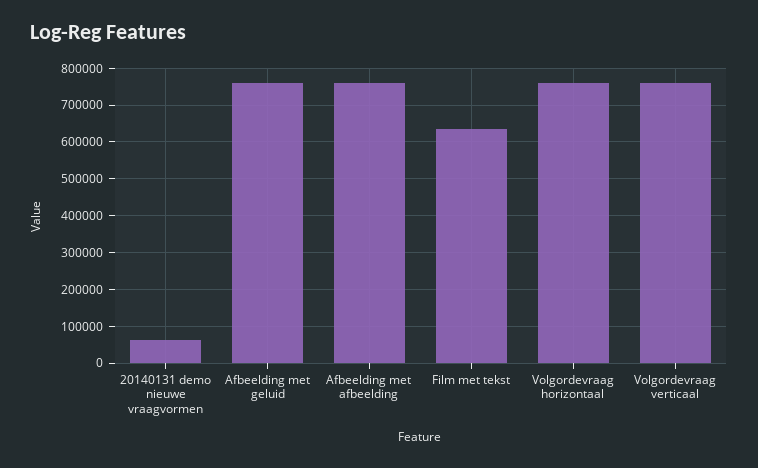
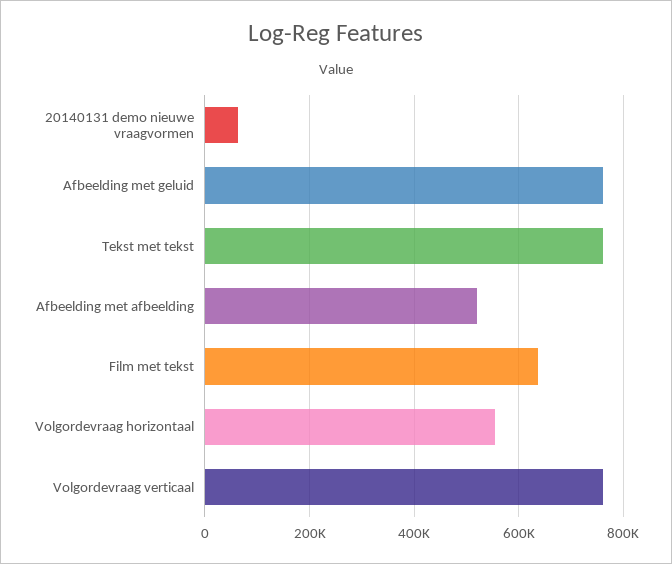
Afbeelding met afbeelding: 760000 -> 520000
Volgordevraag horizontaal: 760000 -> 560000
Tekst met tekst: none -> 760000

